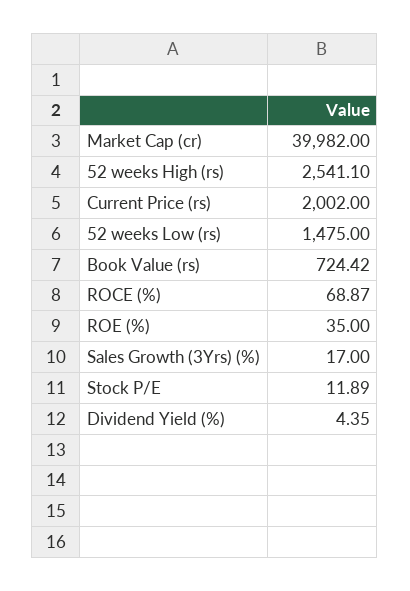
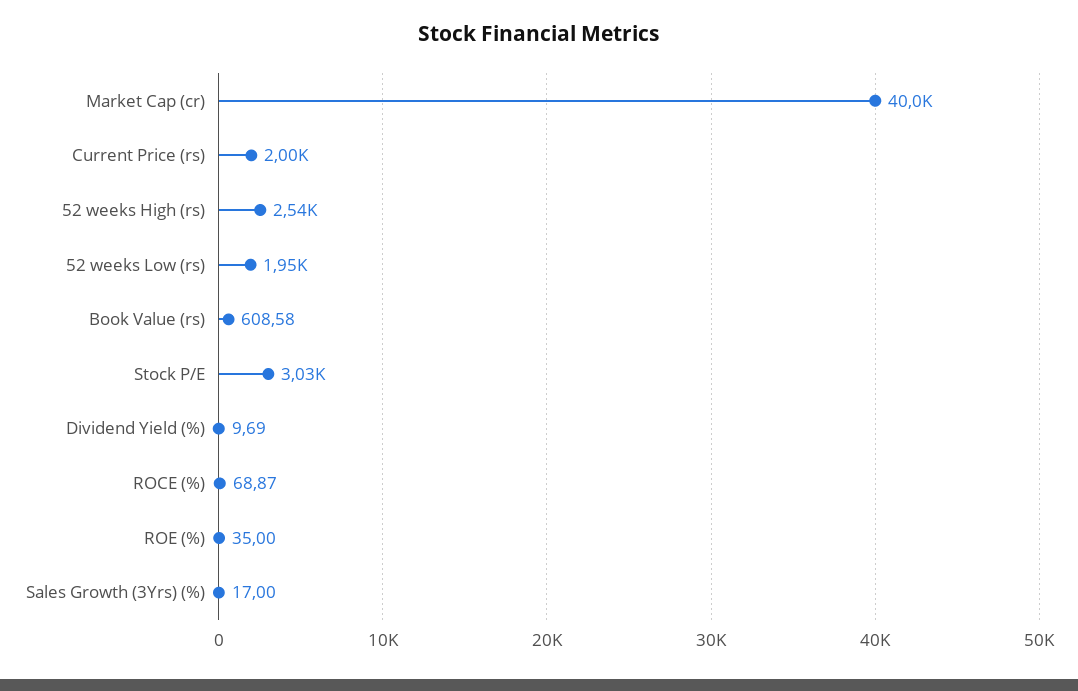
52 weeks Low (rs): 1475 -> 1950
Book Value (rs): 724.42 -> 608.58
Stock P/E: 11.89 -> 3030
Dividend Yield (%): 4.35 -> 9.69

